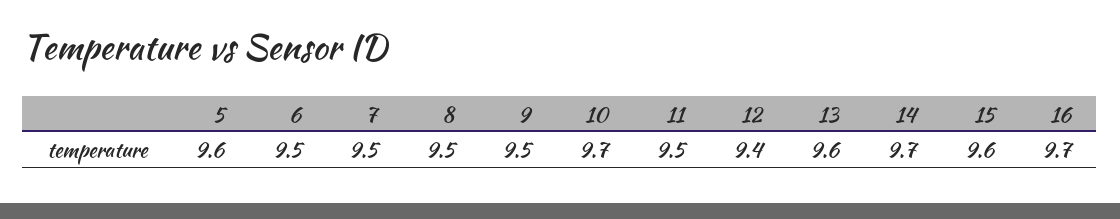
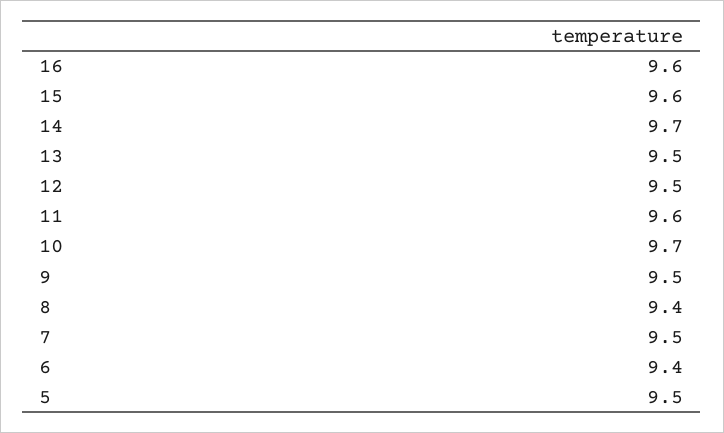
5: 9.6 -> 9.5
6: 9.5 -> 9.4
8: 9.5 -> 9.4
11: 9.5 -> 9.6
12: 9.4 -> 9.5
13: 9.6 -> 9.5
16: 9.7 -> 9.6

